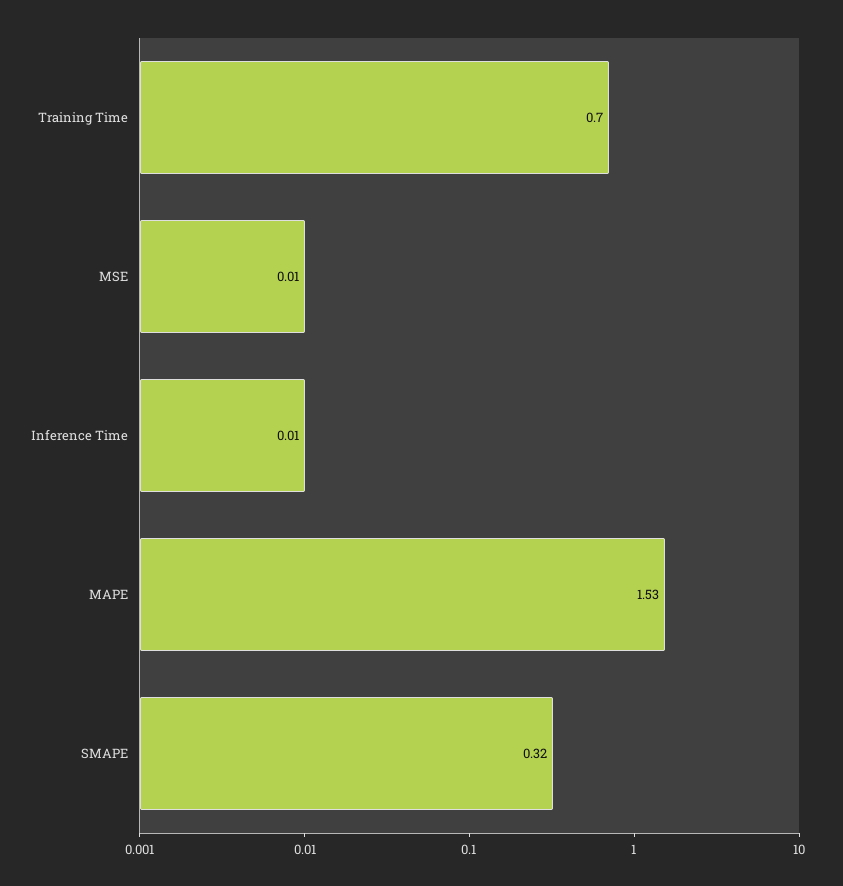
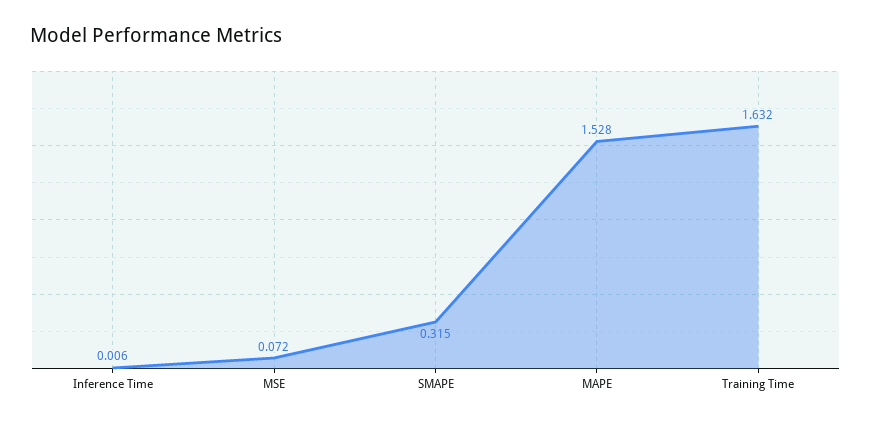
Training Time: 0.7 -> 1.632
MSE: 0.01 -> 0.072

